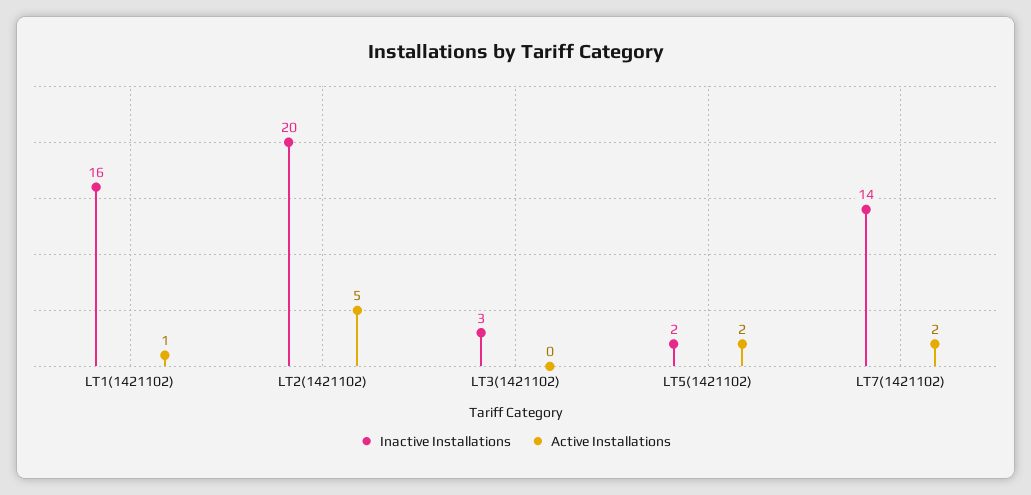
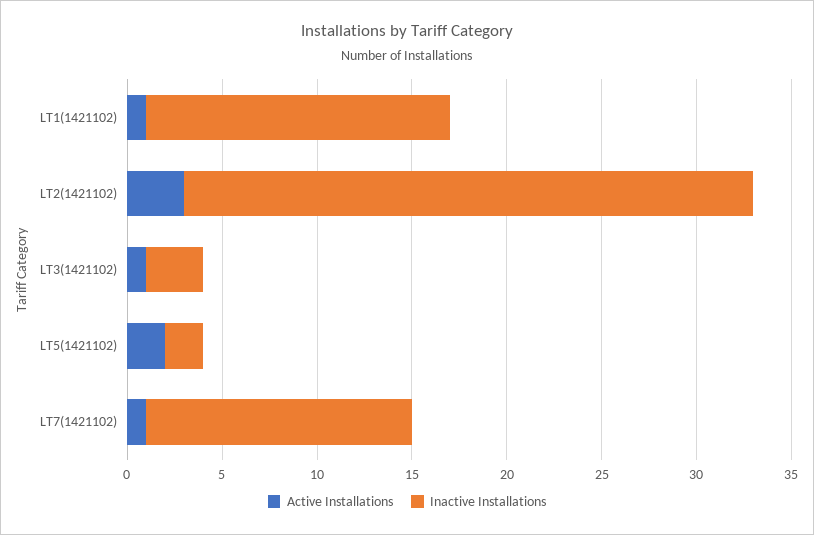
Inactive Installations, LT2(1421102): 20 -> 30
Active Installations, LT2(1421102): 5 -> 3
Active Installations, LT3(1421102): 0 -> 1
Active Installations, LT7(1421102): 2 -> 1

